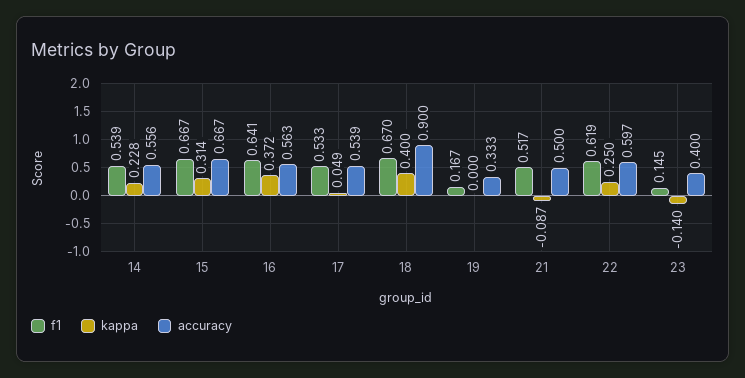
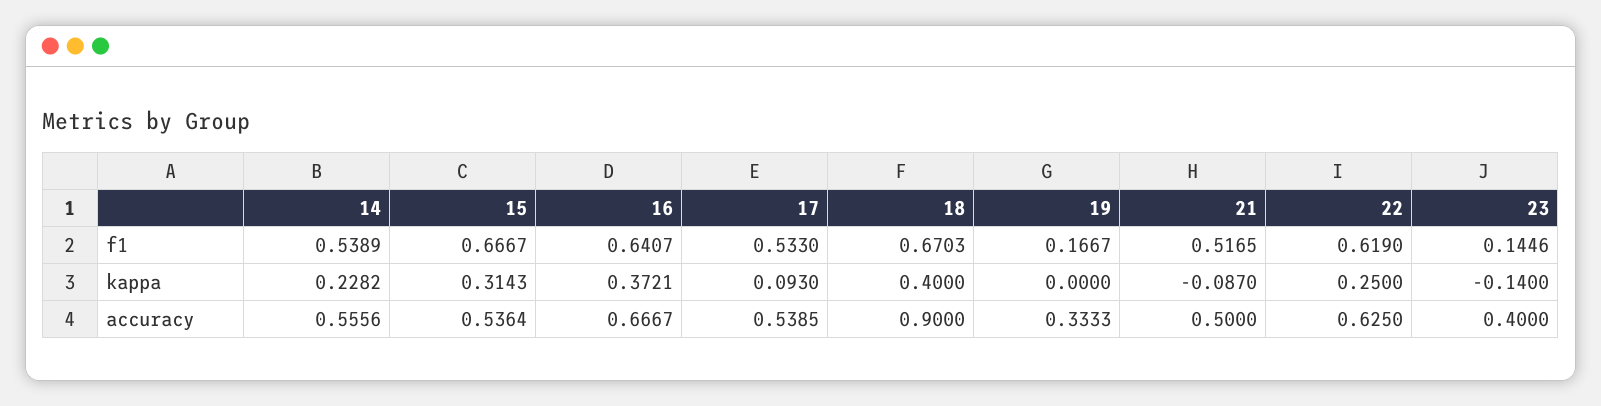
accuracy, 15: 0.667 -> 0.5364
accuracy, 16: 0.563 -> 0.6667
kappa, 17: 0.049 -> 0.093
accuracy, 22: 0.597 -> 0.625

